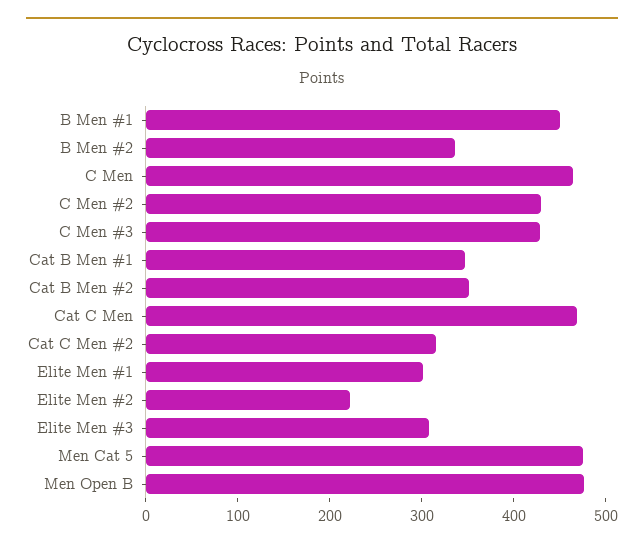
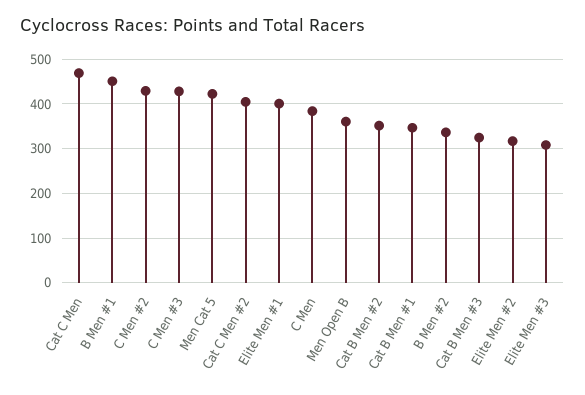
C Men: 460 -> 380
Cat C Men #2: 320 -> 400
Elite Men #1: 300 -> 400
Elite Men #2: 220 -> 320
Men Cat 5: 480 -> 420
Men Open B: 480 -> 360
Cat B Men #3: none -> 320

